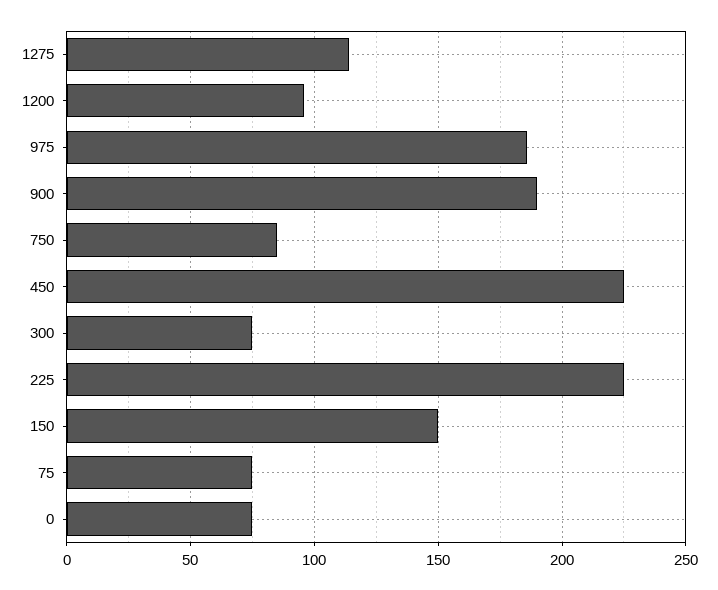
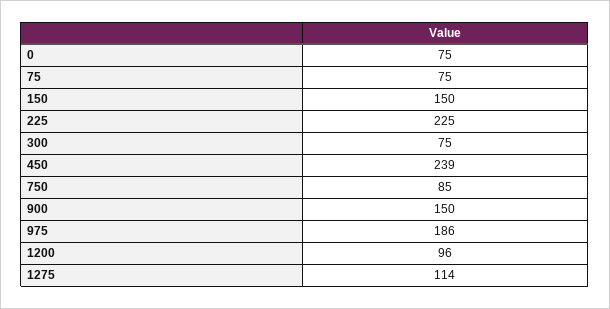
900: 190 -> 150
450: 225 -> 239

